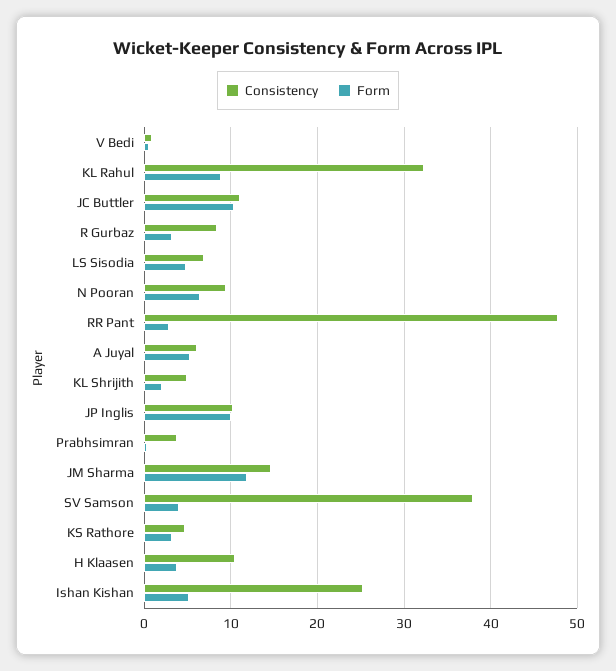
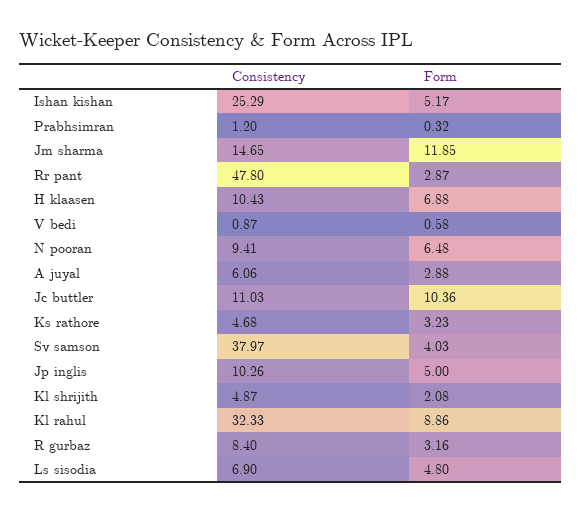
Form, A Juyal: 5 -> 2.88
Form, JP Inglis: 10 -> 5
Consistency, Prabhsimran: 4 -> 1.2
Form, H Klaasen: 4 -> 6.88

